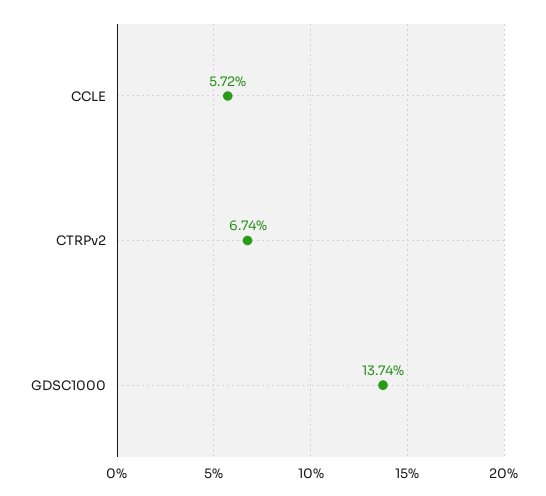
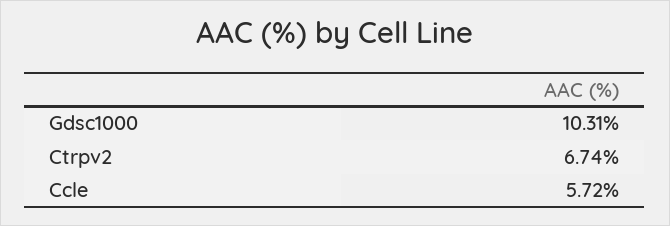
GDSC1000: 13.74 -> 10.31

